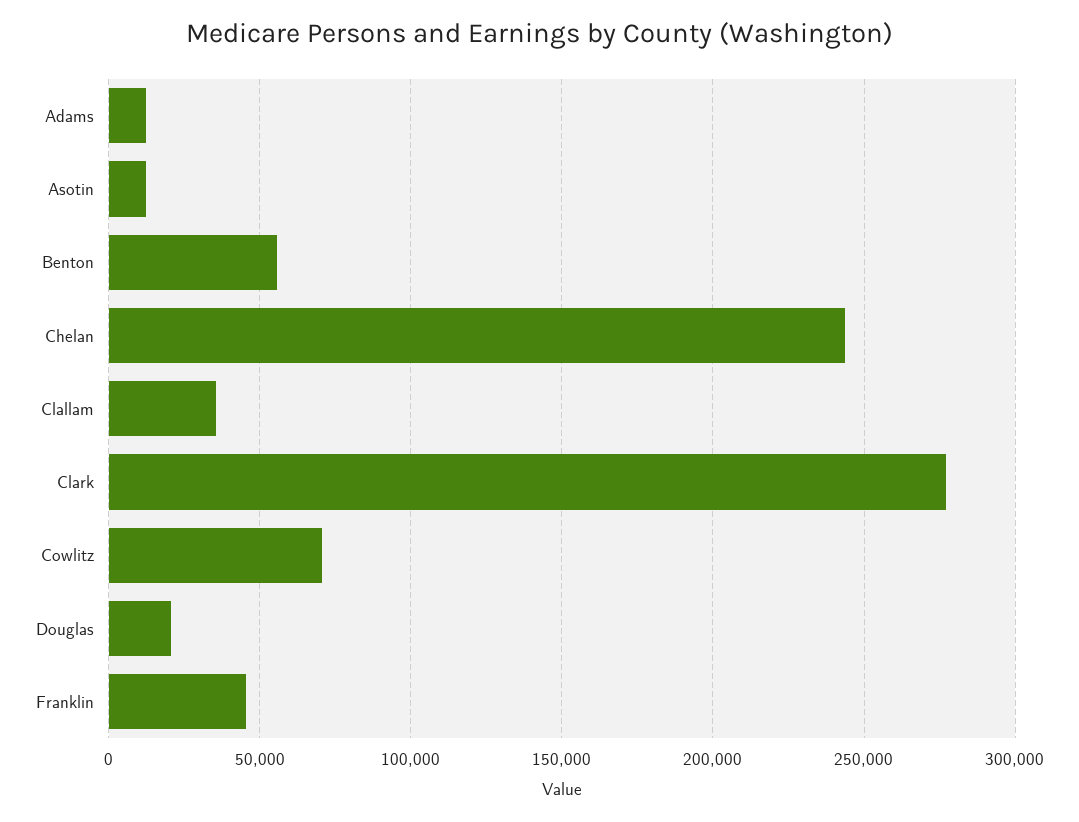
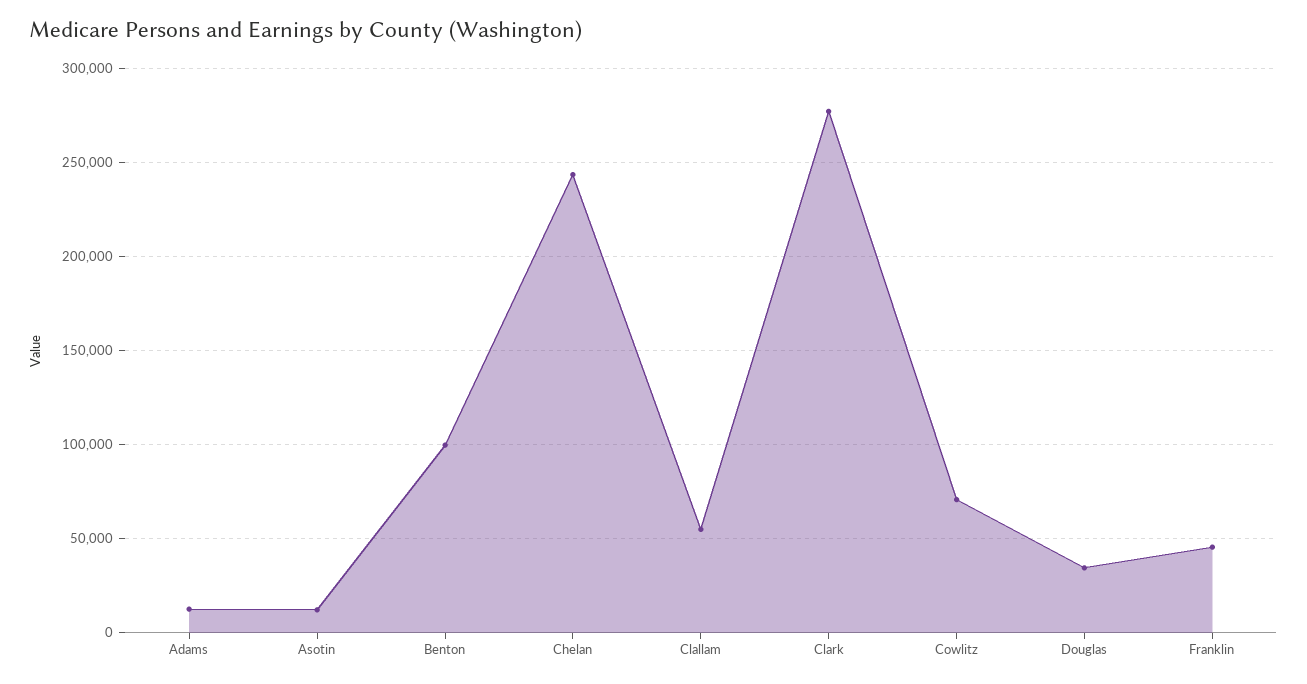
Benton: 55000 -> 100000
Clallam: 35000 -> 55000
Douglas: 20000 -> 35000

